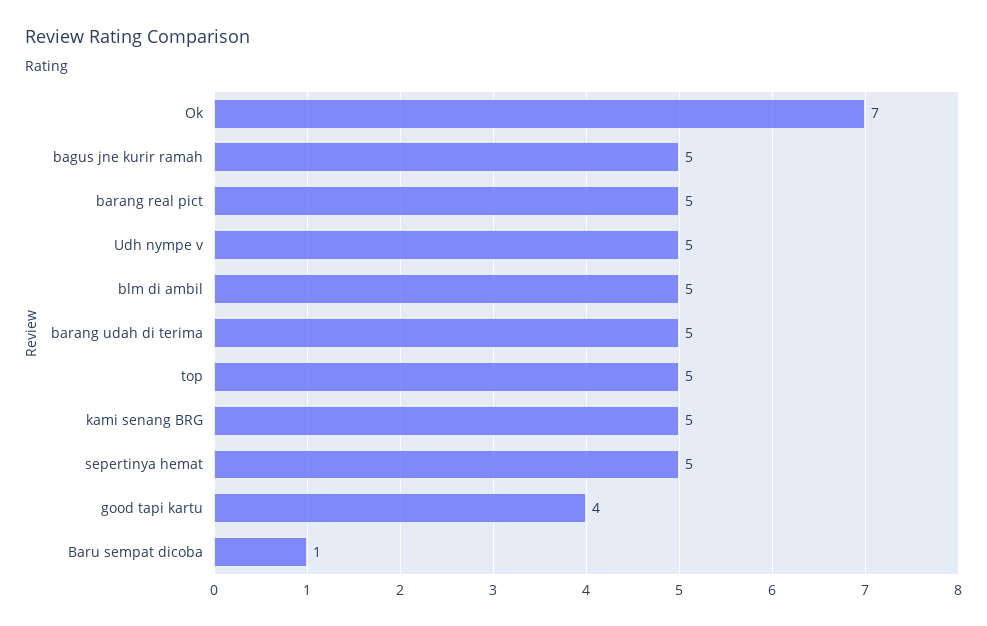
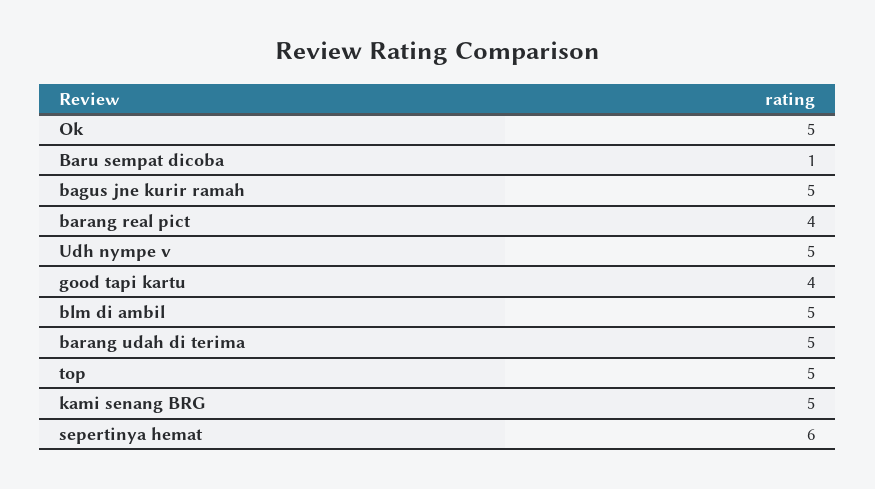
Ok: 7 -> 5
barang real pict: 5 -> 4
sepertinya hemat: 5 -> 6

